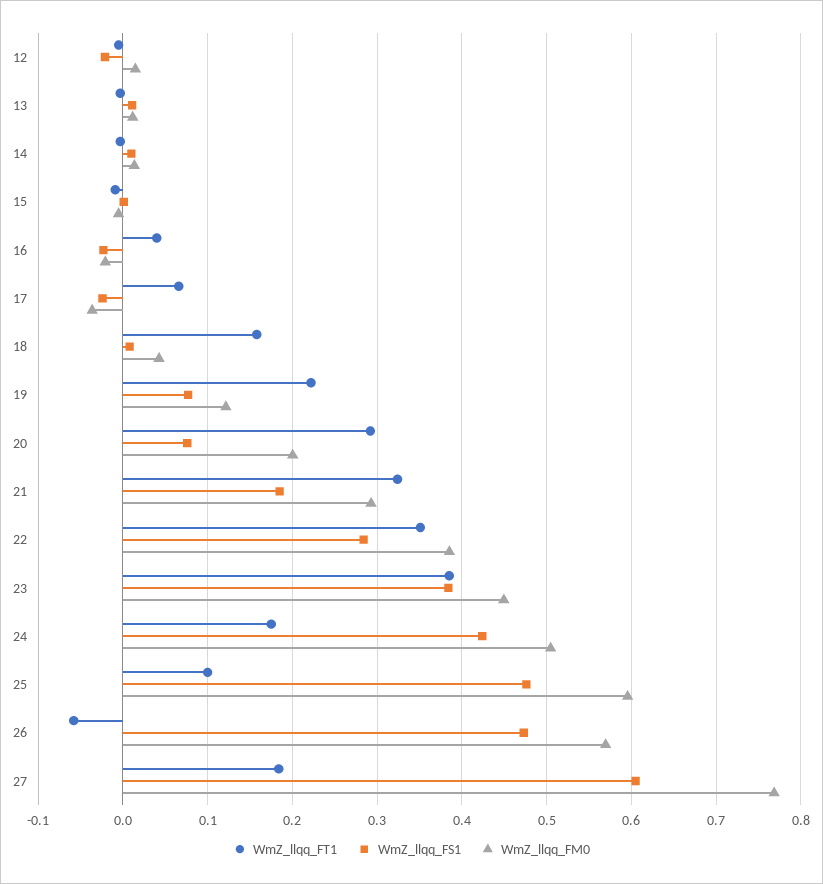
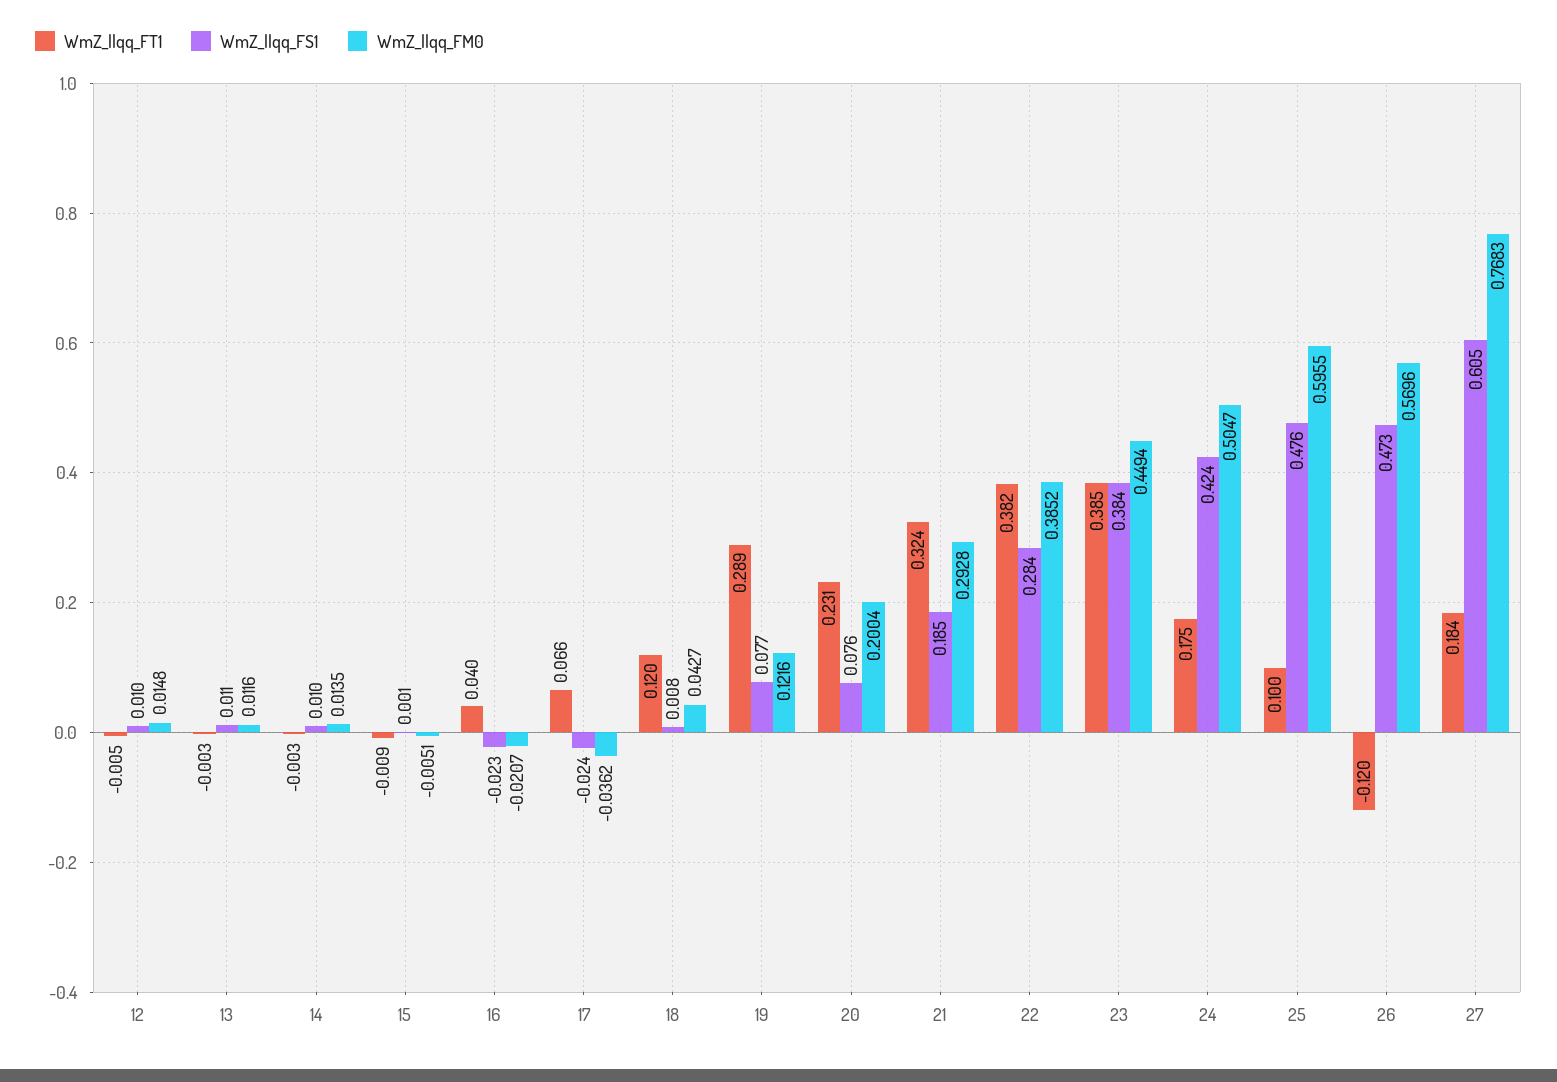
WmZ_llqq_FS1, 12: -0.02 -> 0.01
WmZ_llqq_FT1, 18: 0.16 -> 0.12
WmZ_llqq_FT1, 19: 0.22 -> 0.289
WmZ_llqq_FT1, 20: 0.29 -> 0.231
WmZ_llqq_FT1, 22: 0.35 -> 0.382
WmZ_llqq_FT1, 26: -0.06 -> -0.12

